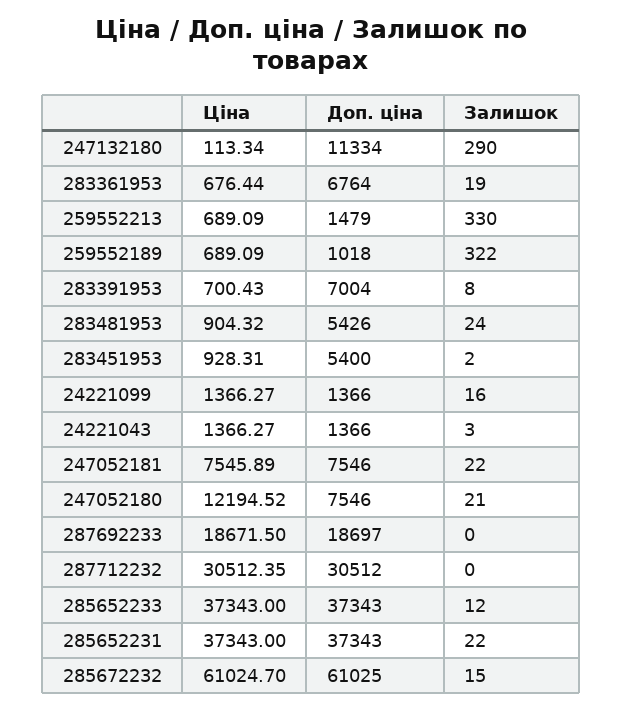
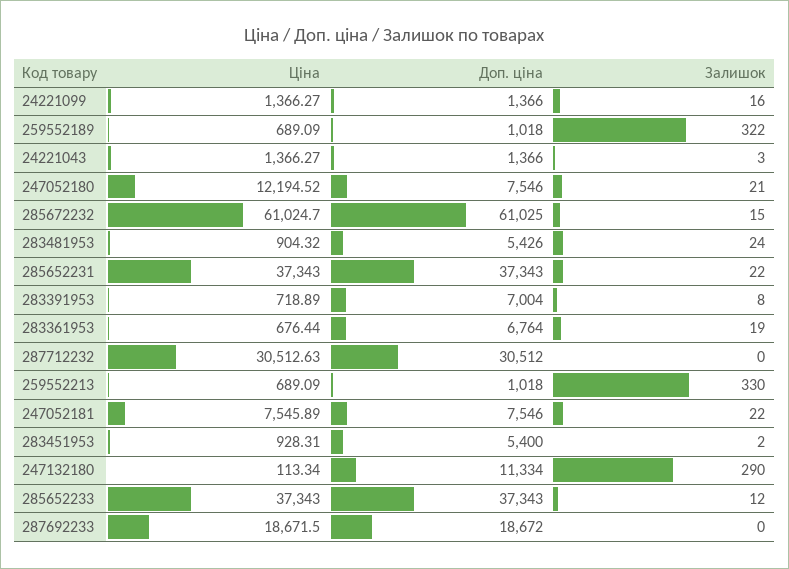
Доп. ціна, 259552213: 1479 -> 1018
Ціна, 283391953: 700.43 -> 718.89
Доп. ціна, 287692233: 18697 -> 18672
Ціна, 287712232: 30512.35 -> 30512.63

